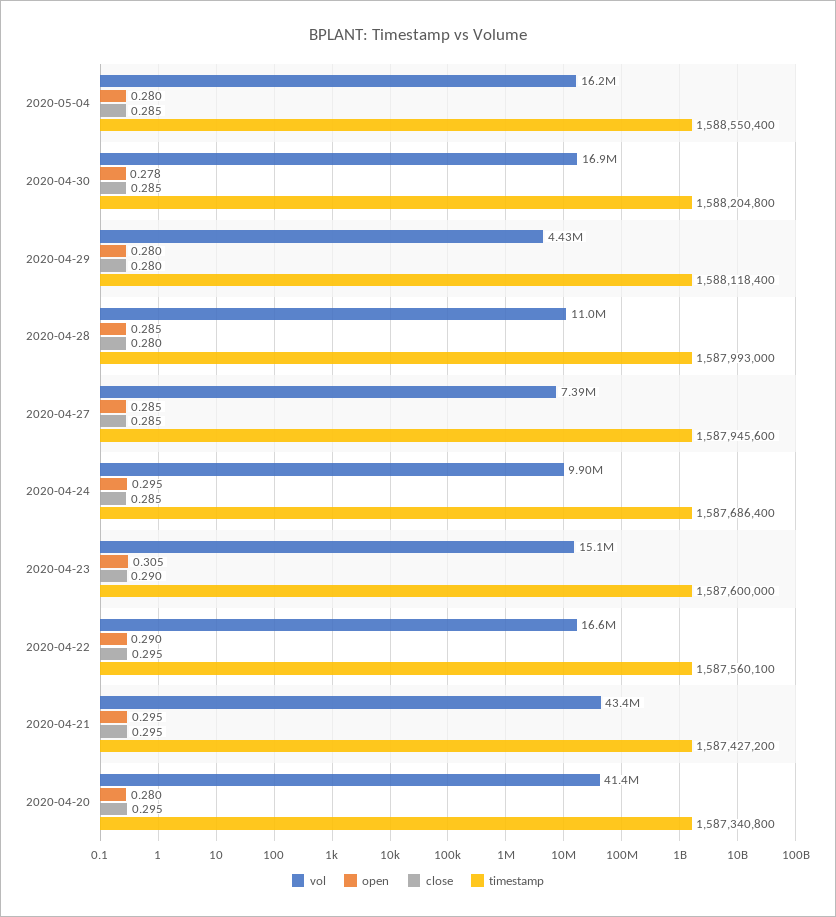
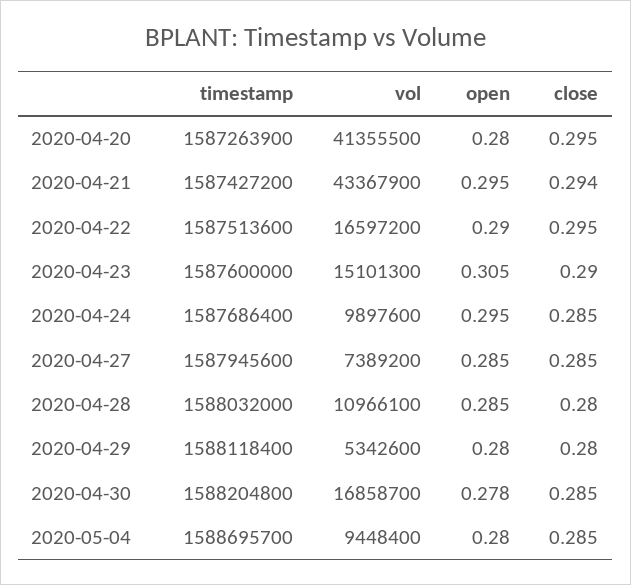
vol, 2020-05-04: 16200000 -> 9448400
timestamp, 2020-05-04: 1588550400 -> 1588695700
vol, 2020-04-29: 4430000 -> 5342600
timestamp, 2020-04-28: 1587993000 -> 1588032000
timestamp, 2020-04-22: 1587560100 -> 1587513600
close, 2020-04-21: 0.295 -> 0.294
timestamp, 2020-04-20: 1587340800 -> 1587263900

